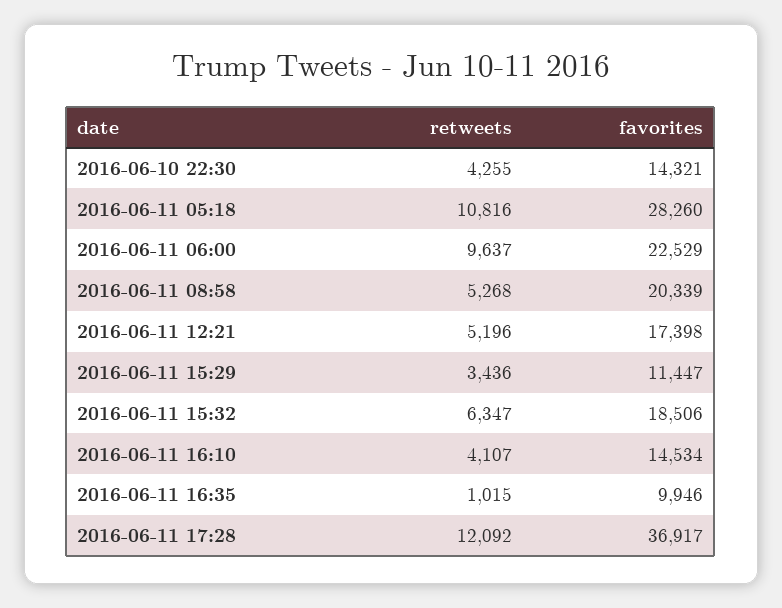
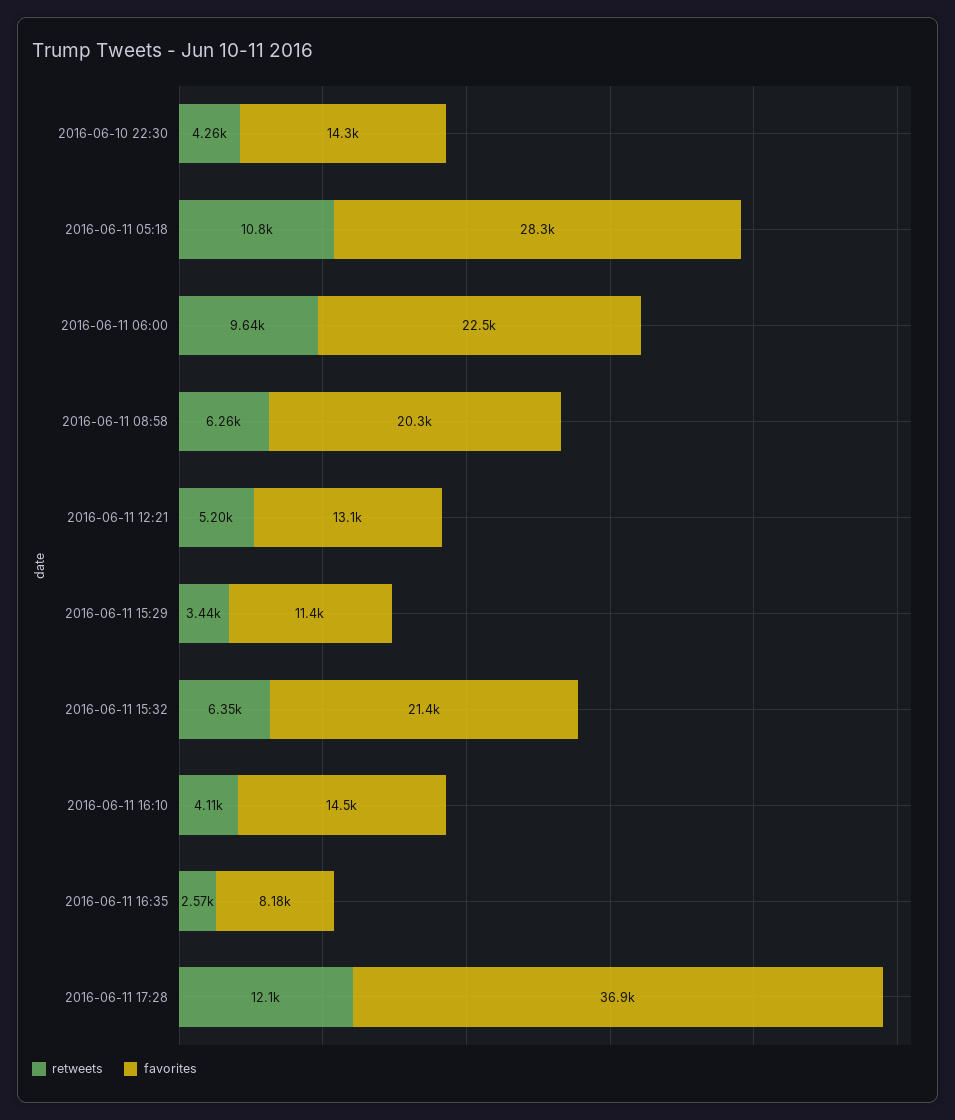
retweets, 2016-06-11 08:58: 5268 -> 6260
favorites, 2016-06-11 12:21: 17398 -> 13100
favorites, 2016-06-11 15:32: 18506 -> 21400
retweets, 2016-06-11 16:35: 1015 -> 2570
favorites, 2016-06-11 16:35: 9946 -> 8180

